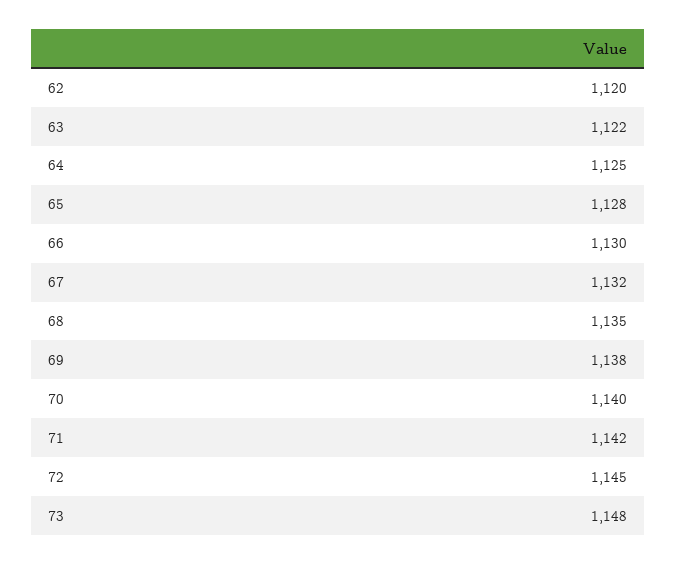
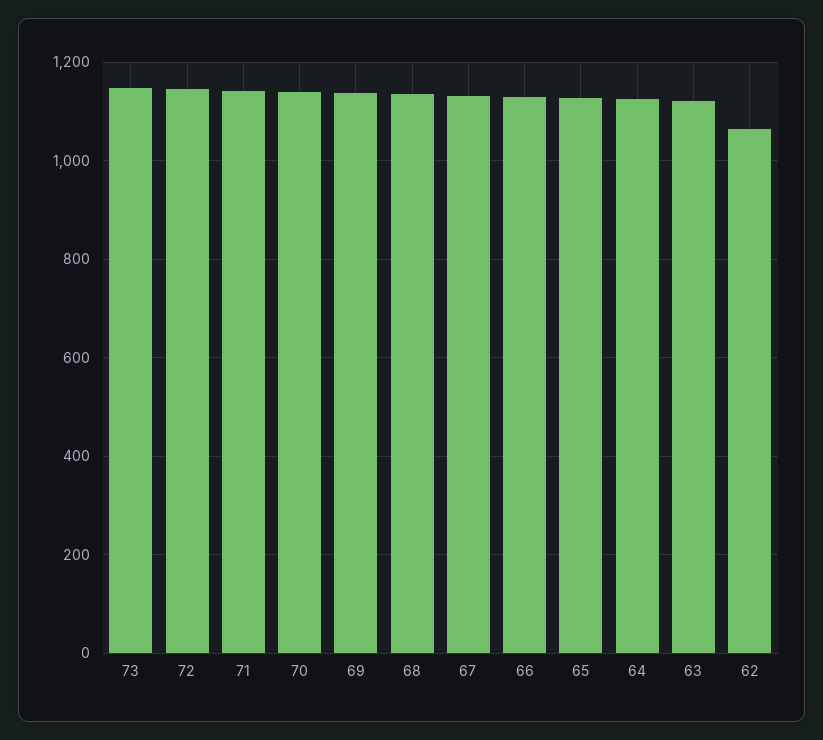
62: 1120 -> 1060

